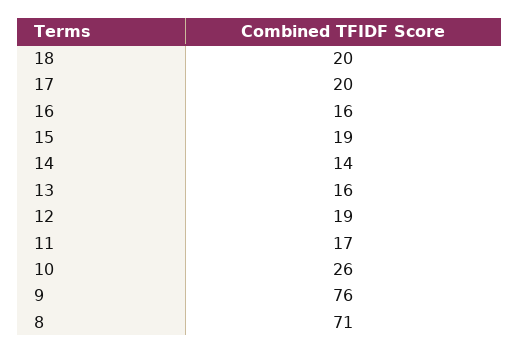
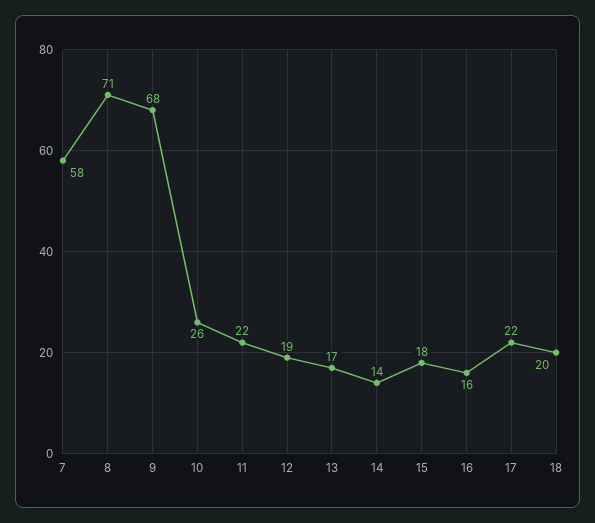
17: 20 -> 22
15: 19 -> 18
13: 16 -> 17
11: 17 -> 22
9: 76 -> 68
7: none -> 58

